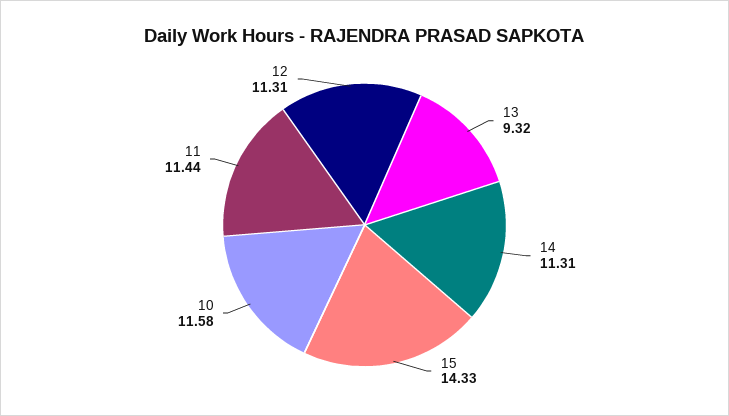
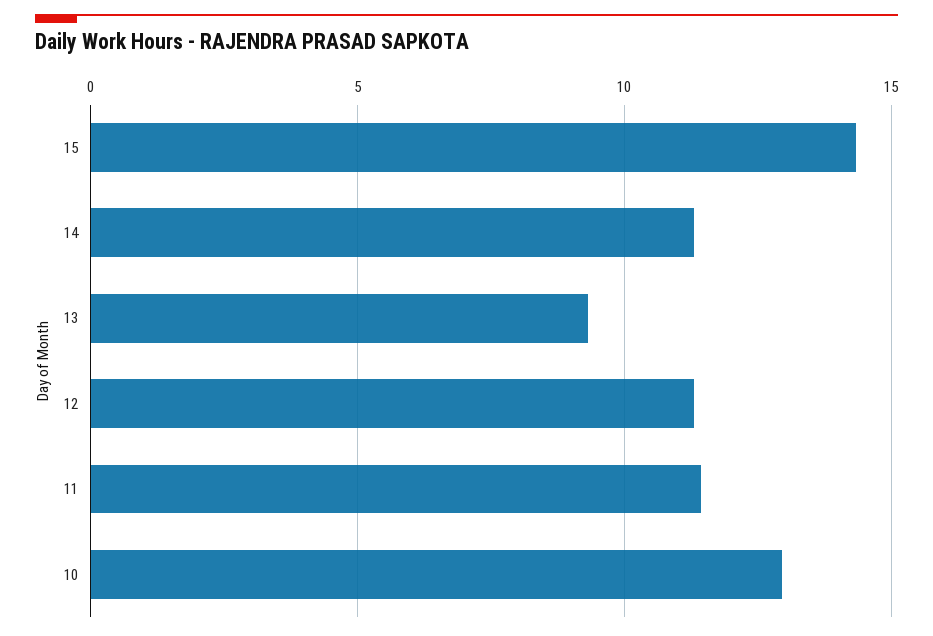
10: 11.58 -> 13

